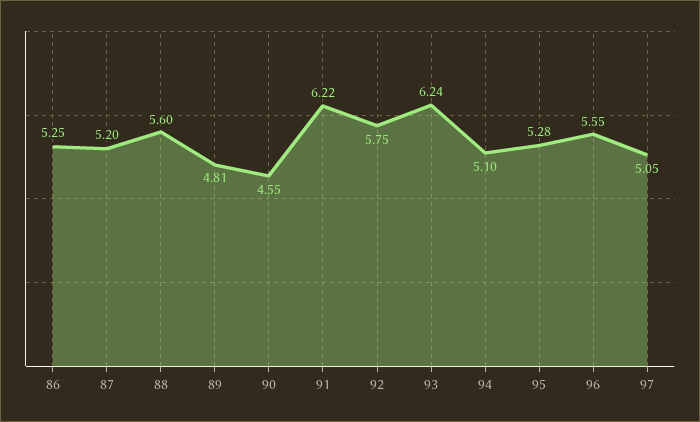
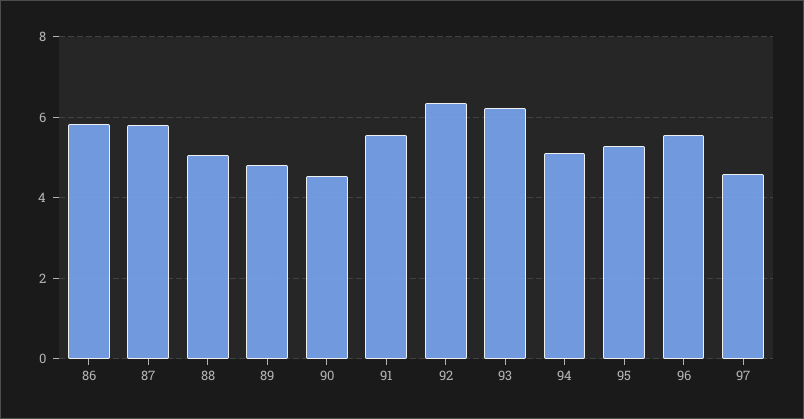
86: 5.25 -> 5.8
87: 5.2 -> 5.8
88: 5.6 -> 5
91: 6.22 -> 5.6
92: 5.75 -> 6.4
97: 5.05 -> 4.6

